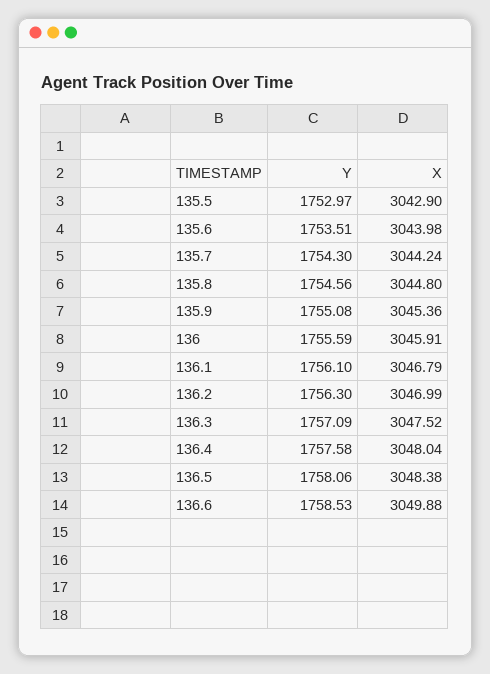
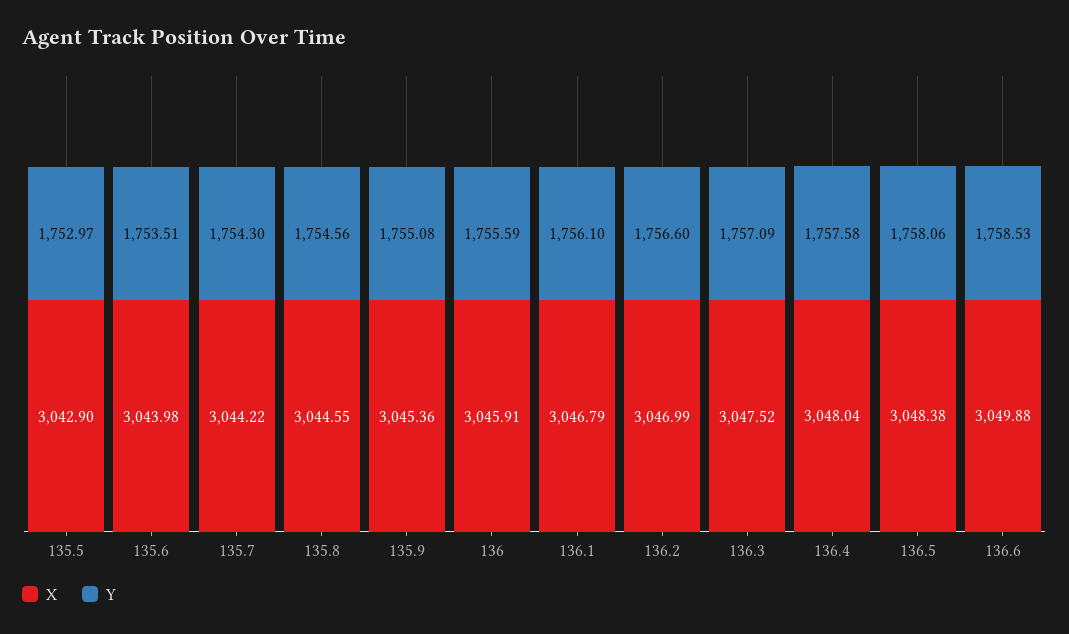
X, 135.7: 3044.24 -> 3044.22
X, 135.8: 3044.8 -> 3044.55
Y, 136.2: 1756.3 -> 1756.6

